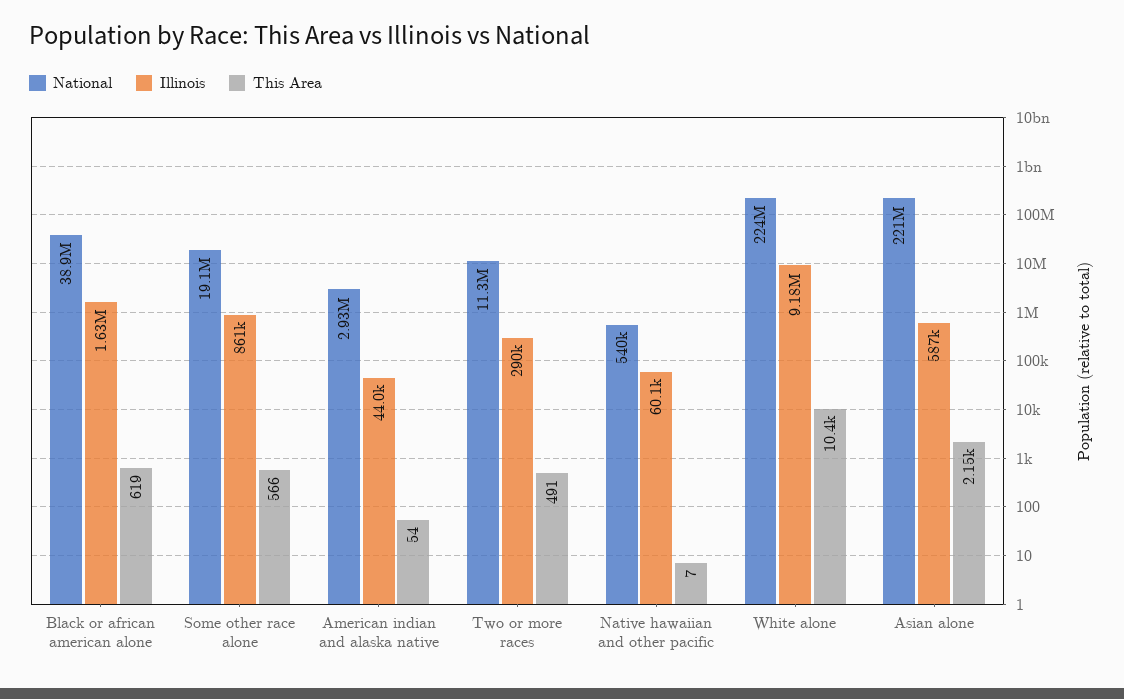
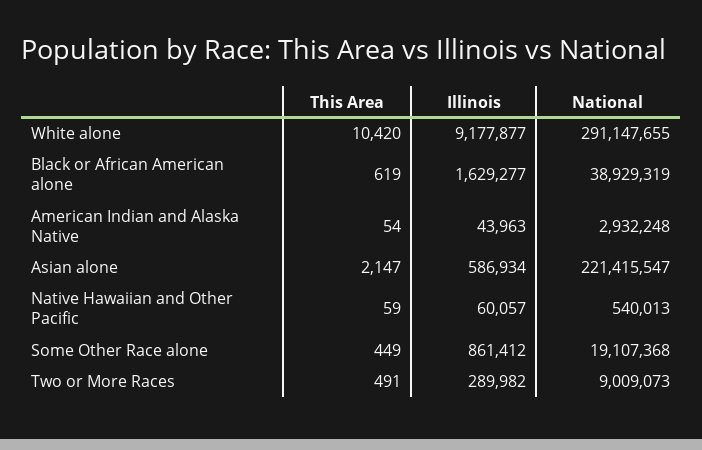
This Area, Some other race alone: 566 -> 449
National, Two or more races: 11300000 -> 9009073
This Area, Native hawaiian and other pacific: 7 -> 59
National, White alone: 224000000 -> 291147655

